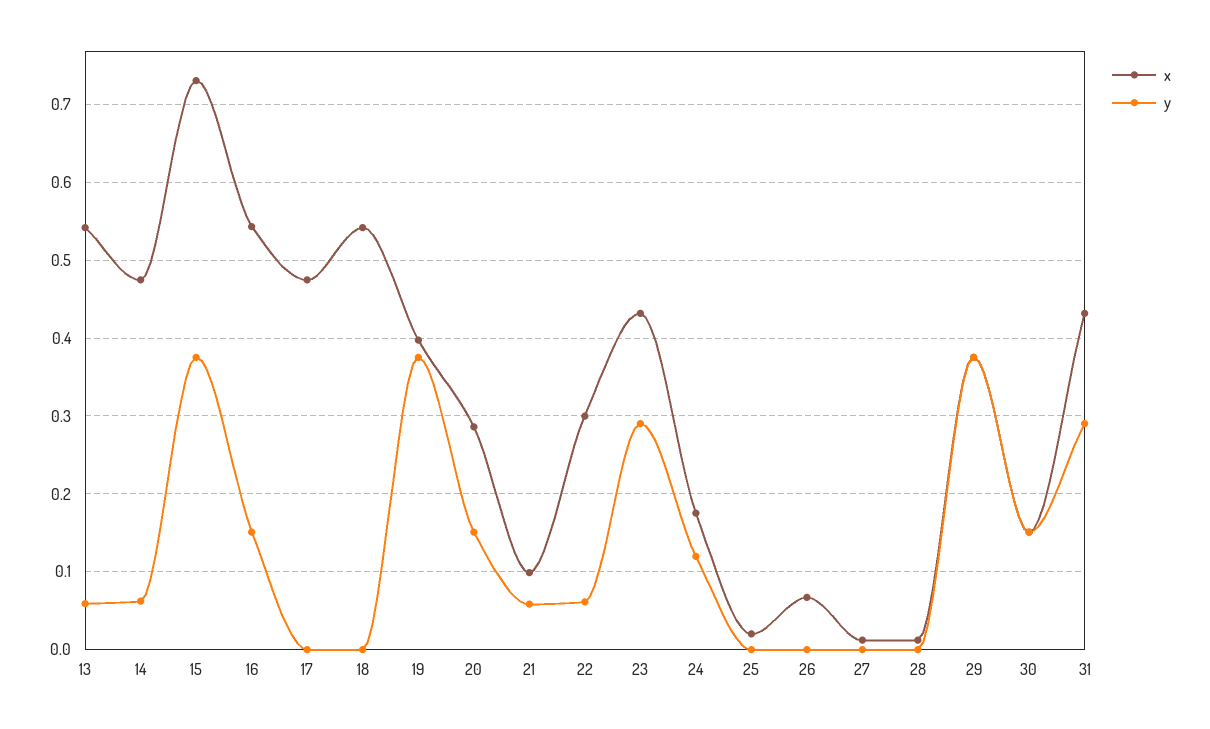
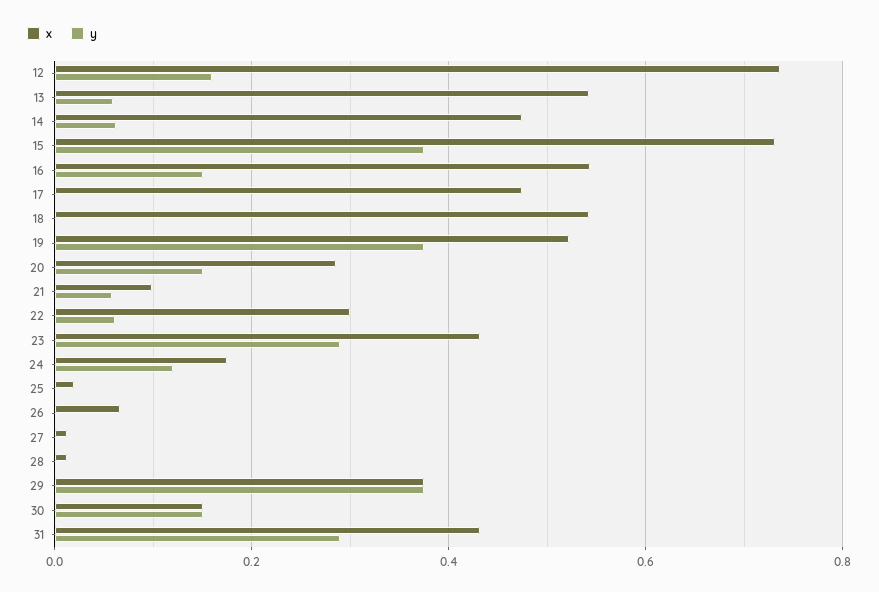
x, 19: 0.4 -> 0.52
x, 12: none -> 0.74
y, 12: none -> 0.16

